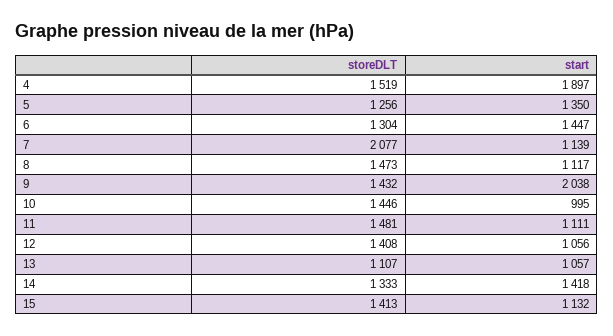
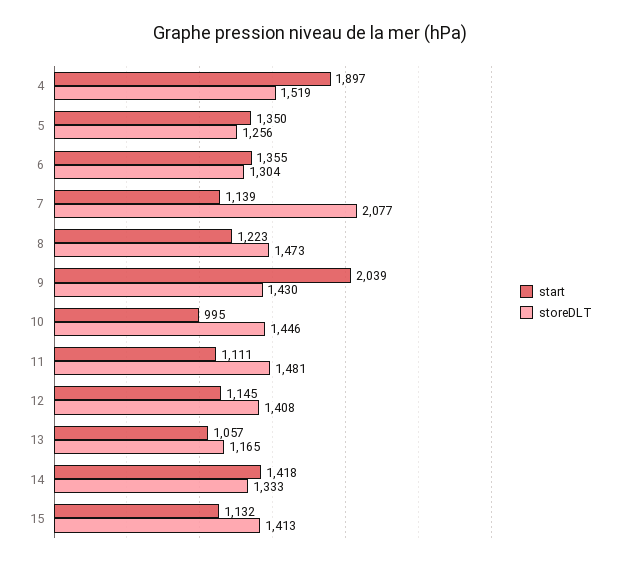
start, 6: 1447 -> 1355
start, 8: 1117 -> 1223
storeDLT, 9: 1432 -> 1430
start, 9: 2038 -> 2039
start, 12: 1056 -> 1145
storeDLT, 13: 1107 -> 1165

